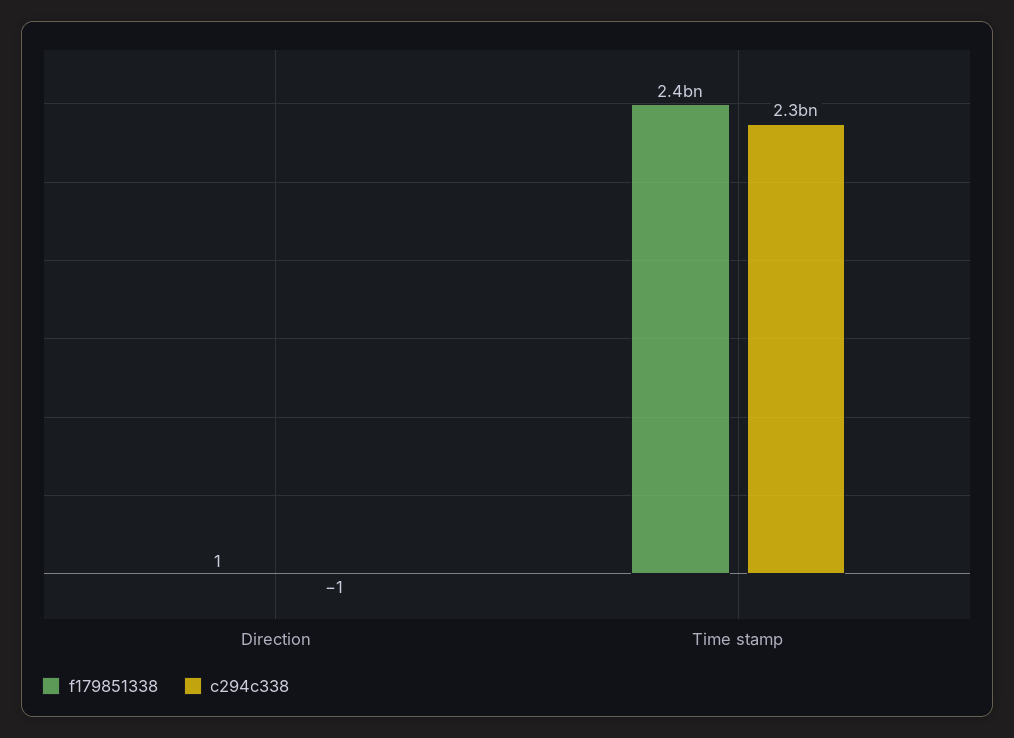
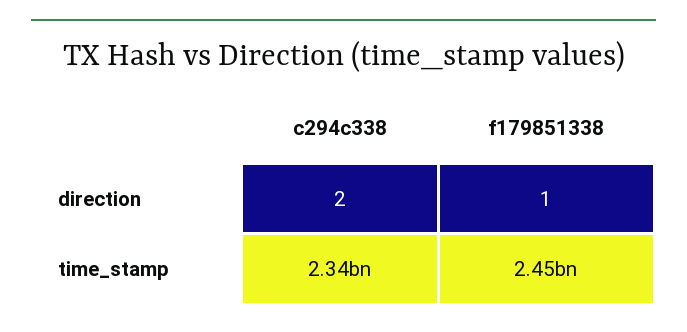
c294c338, Direction: -1 -> 2

